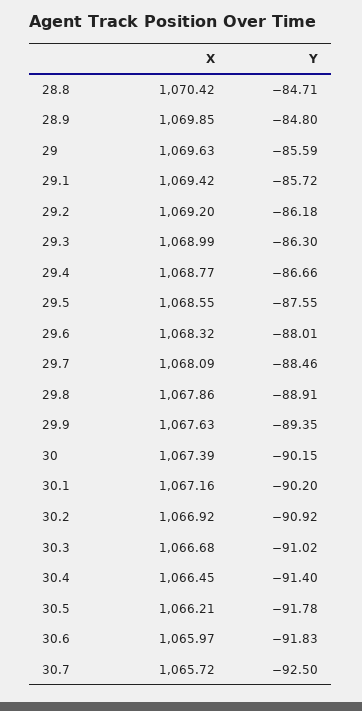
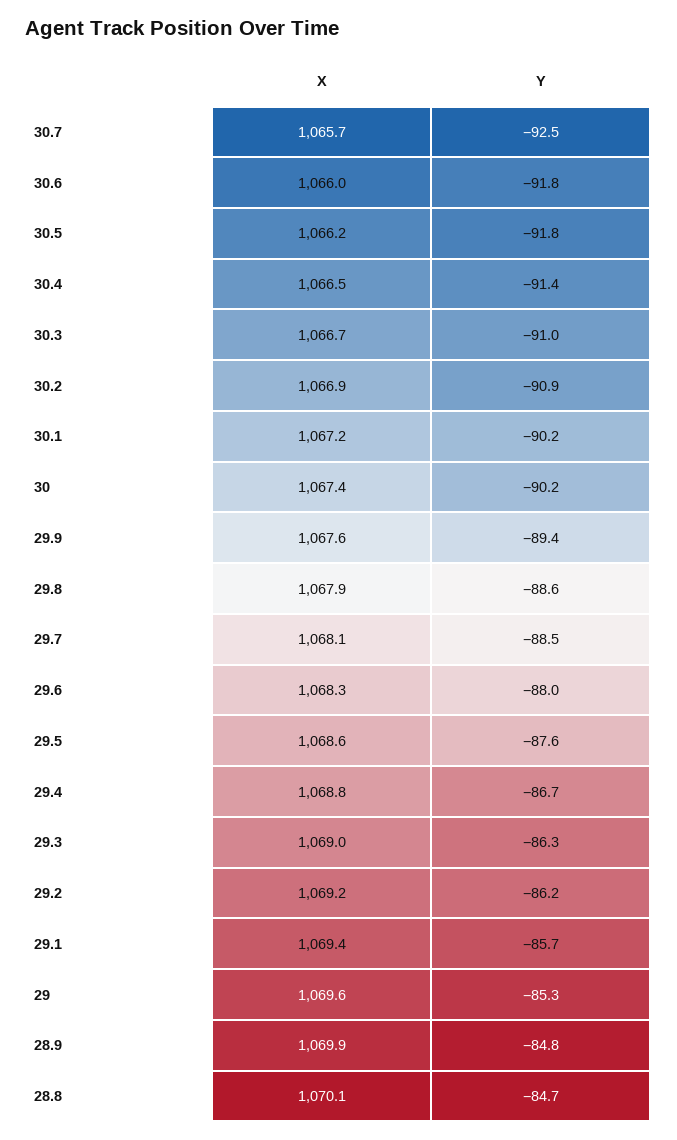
X, 28.8: 1070.42 -> 1070.1
Y, 29: -85.59 -> -85.3
Y, 29.8: -88.91 -> -88.6

